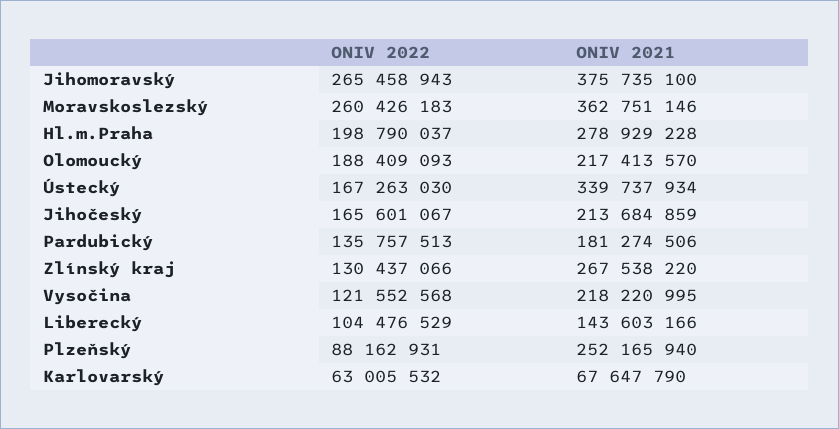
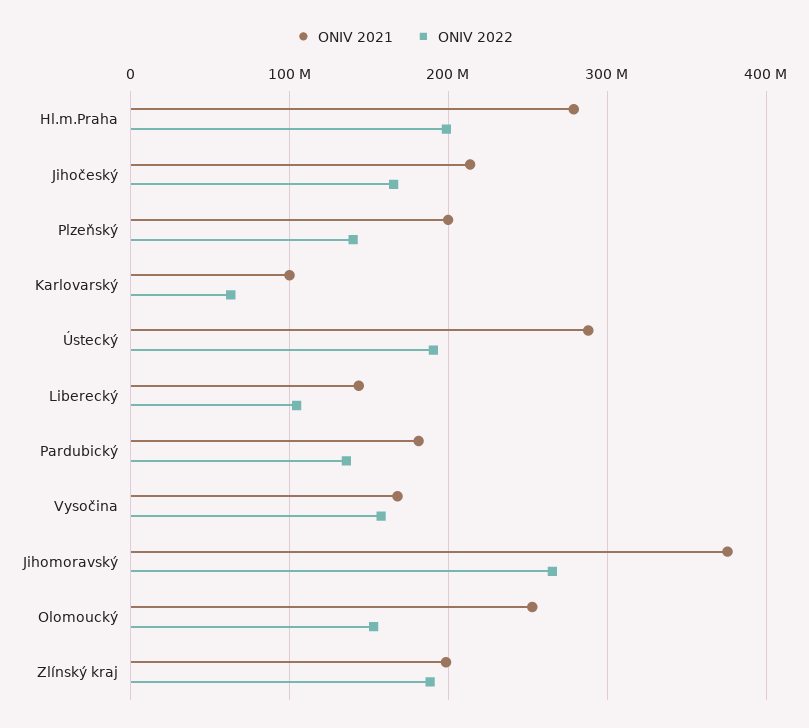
ONIV 2022, Moravskoslezský: 260426183 -> none
ONIV 2021, Moravskoslezský: 362751146 -> none
ONIV 2022, Olomoucký: 188409093 -> 150000000
ONIV 2021, Olomoucký: 217413570 -> 250000000
ONIV 2022, Ústecký: 167263030 -> 190000000
ONIV 2021, Ústecký: 339737934 -> 290000000
ONIV 2022, Zlínský kraj: 130437066 -> 190000000
ONIV 2021, Zlínský kraj: 267538220 -> 200000000
ONIV 2022, Vysočina: 121552568 -> 160000000
ONIV 2021, Vysočina: 218220995 -> 170000000
ONIV 2022, Plzeňský: 88162931 -> 140000000
ONIV 2021, Plzeňský: 252165940 -> 200000000
ONIV 2021, Karlovarský: 67647790 -> 100000000

